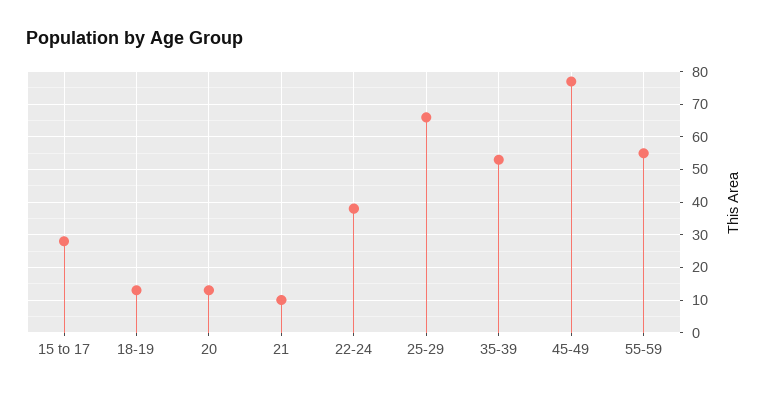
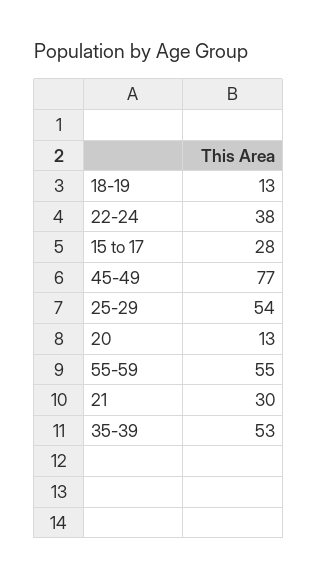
21: 10 -> 30
25-29: 65 -> 54

